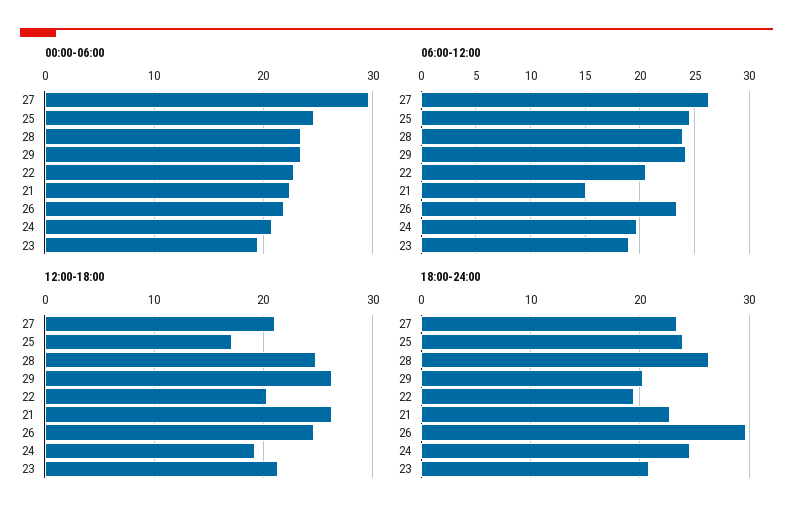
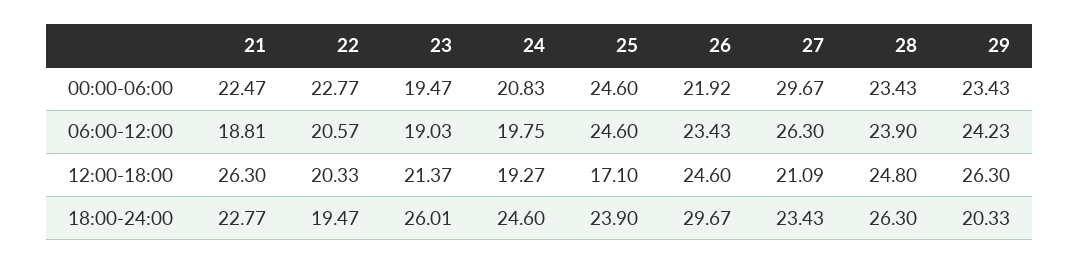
06:00-12:00, 21: 15 -> 18.81
18:00-24:00, 23: 21 -> 26.01

